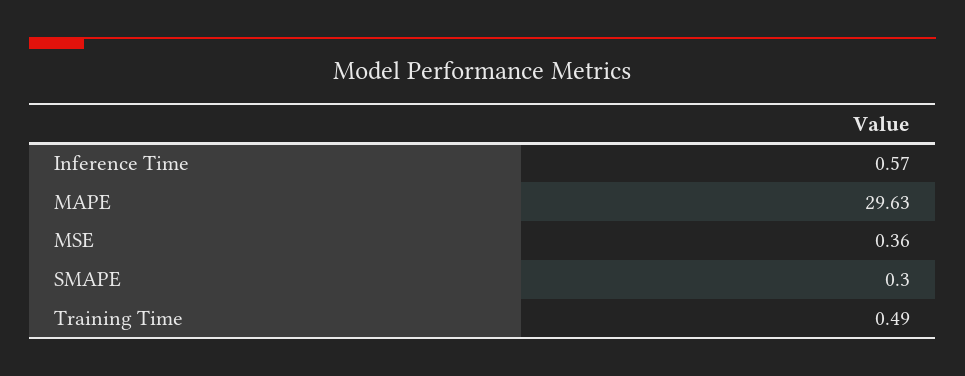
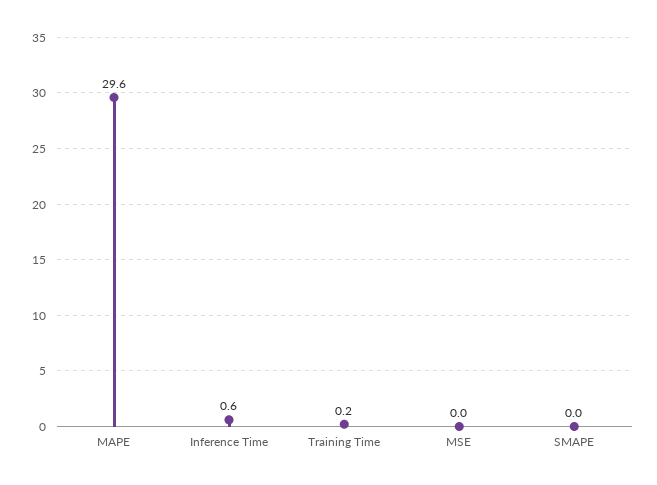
MSE: 0.36 -> 0
SMAPE: 0.3 -> 0
Training Time: 0.49 -> 0.2

